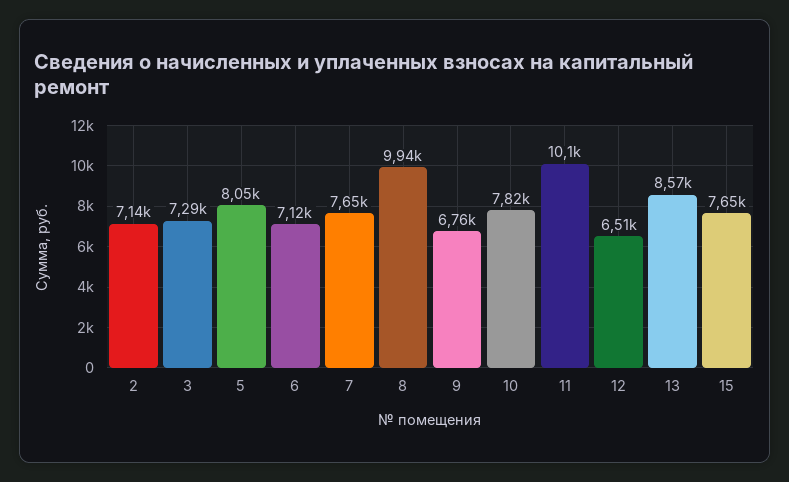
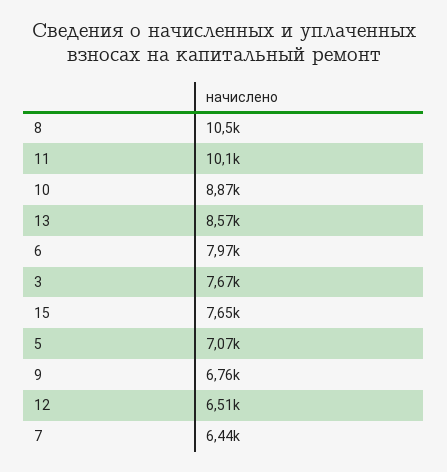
2: 7140 -> none
3: 7290 -> 7670
5: 8050 -> 7070
6: 7120 -> 7970
7: 7650 -> 6440
8: 9940 -> 10500
10: 7820 -> 8870

